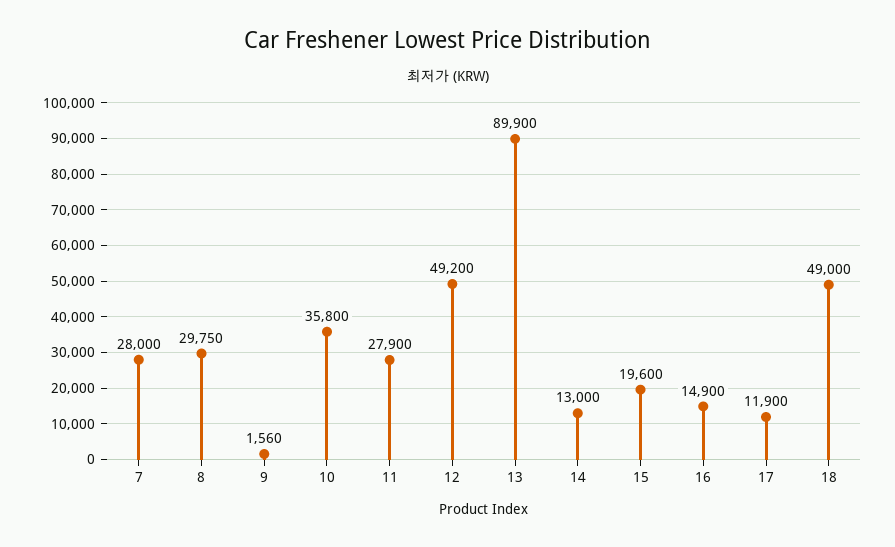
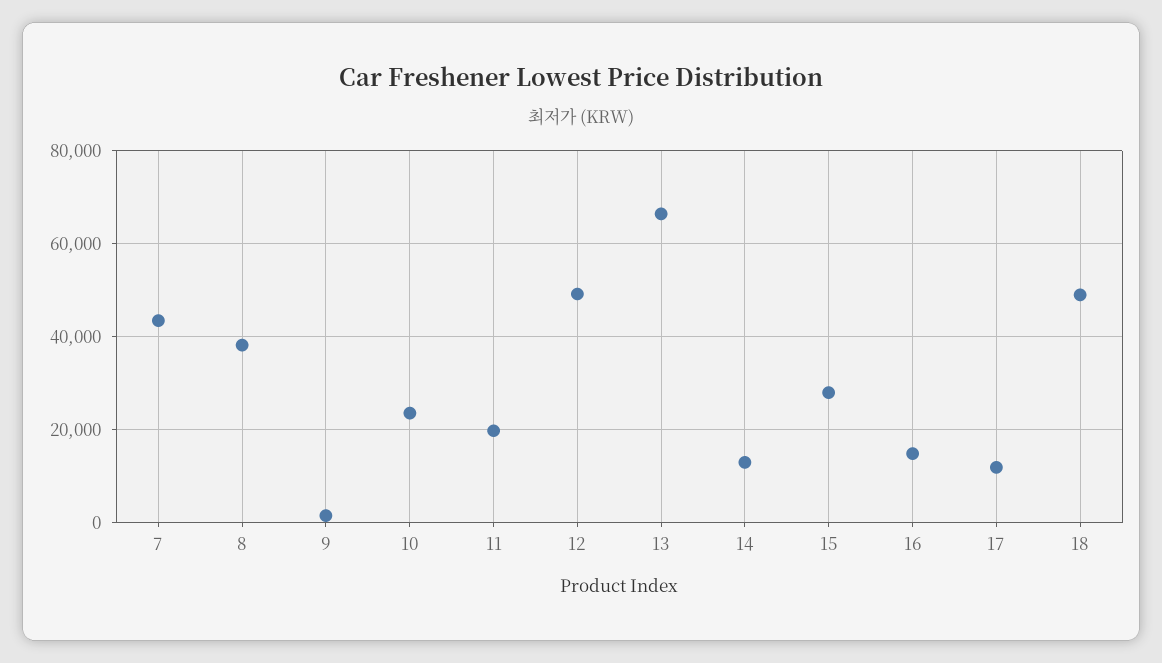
7: 28000 -> 44000
8: 29750 -> 38000
10: 35800 -> 24000
11: 27900 -> 20000
13: 89900 -> 66000
15: 19600 -> 28000

